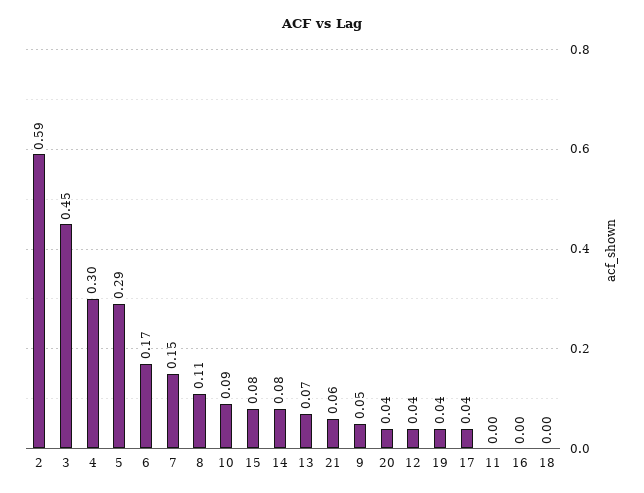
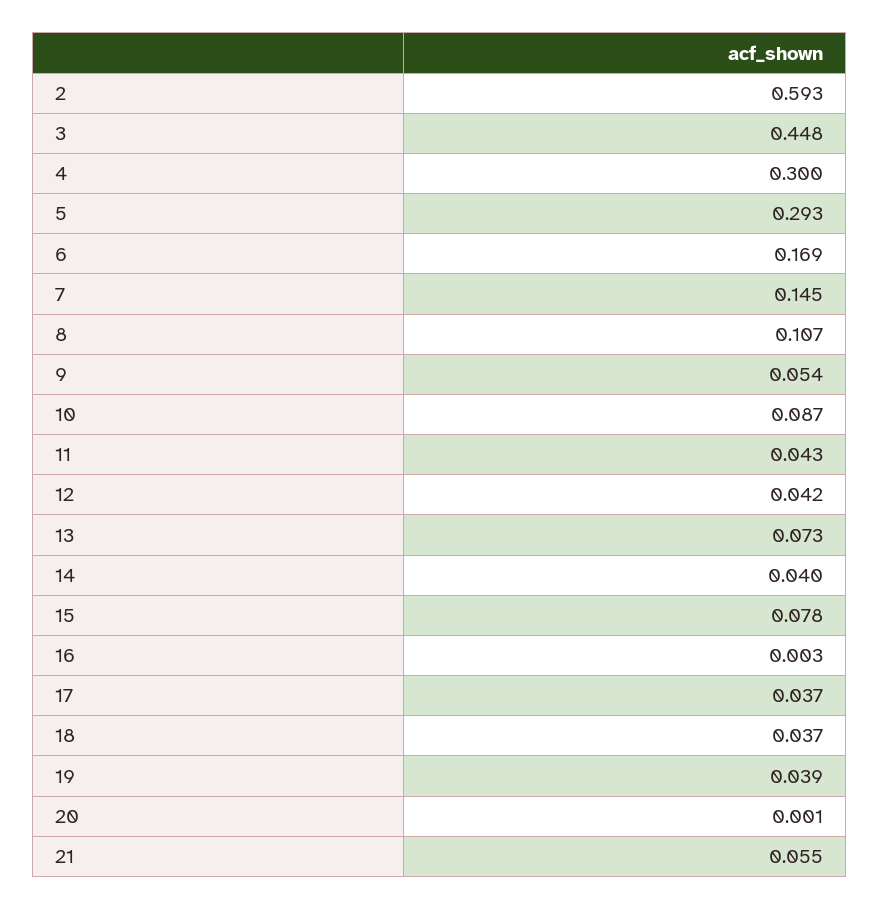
14: 0.08 -> 0.04
20: 0.04 -> 0.001
11: 0 -> 0.043
18: 0 -> 0.037

